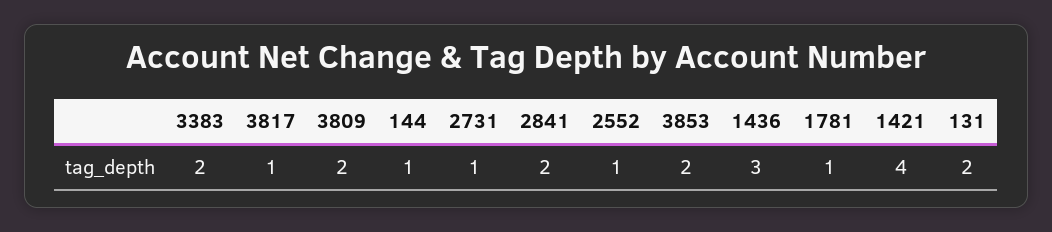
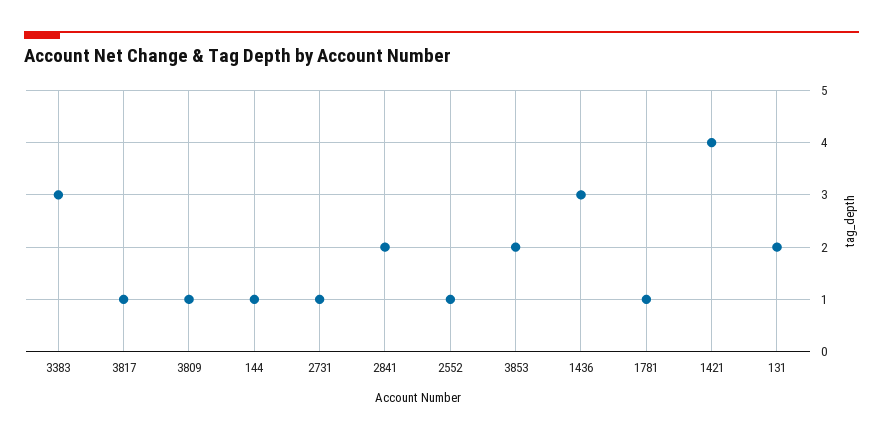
3383: 2 -> 3
3809: 2 -> 1

